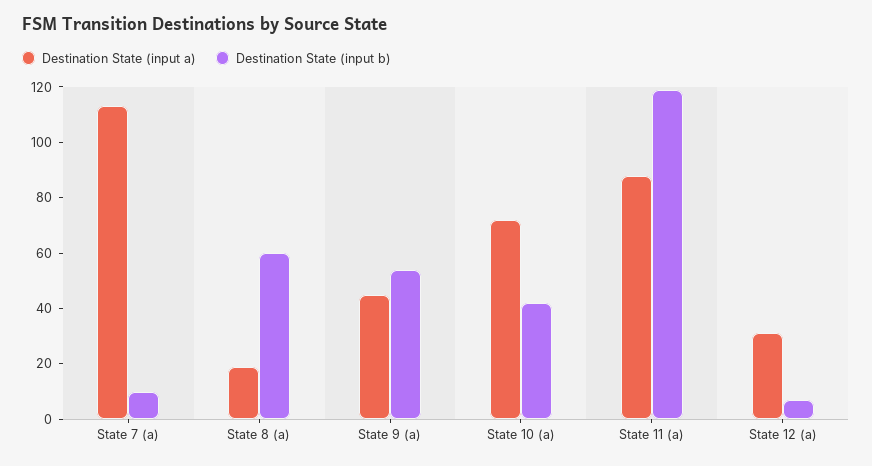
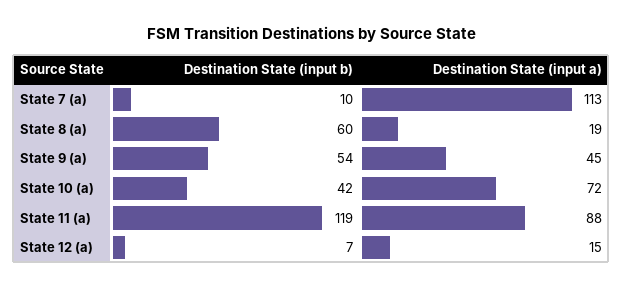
Destination State (input a), State 12 (a): 30 -> 15

